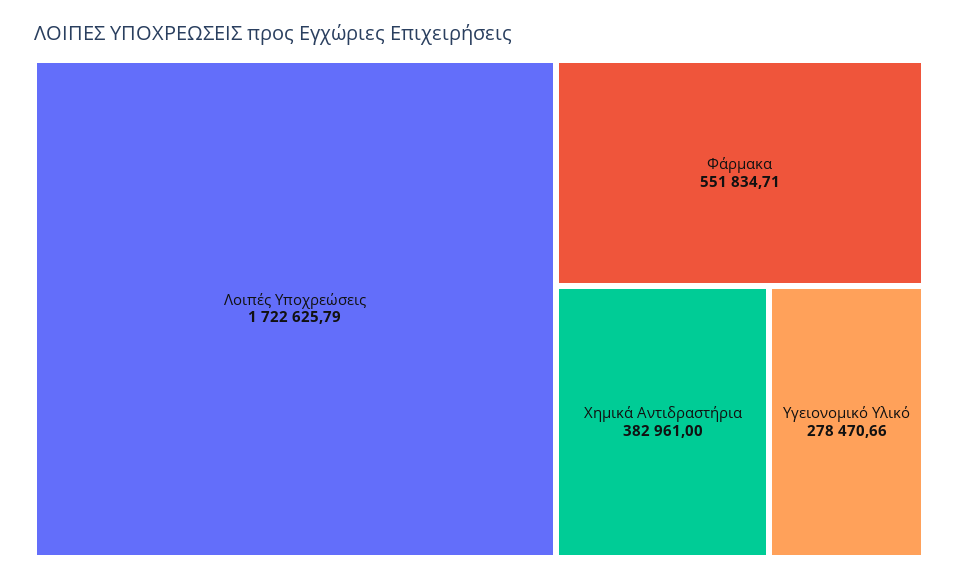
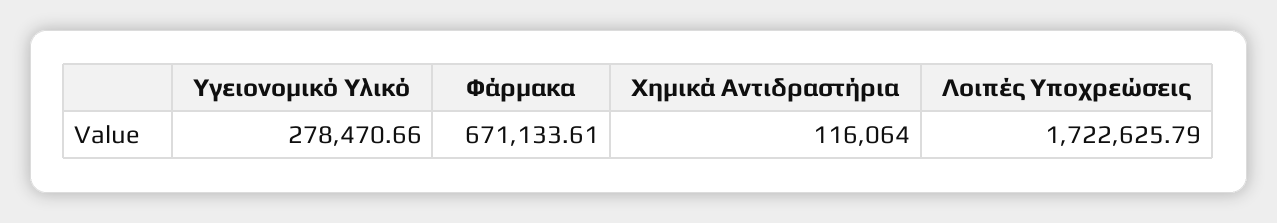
Φάρμακα: 551834.71 -> 671133.61
Χημικά Αντιδραστήρια: 382961 -> 116064

